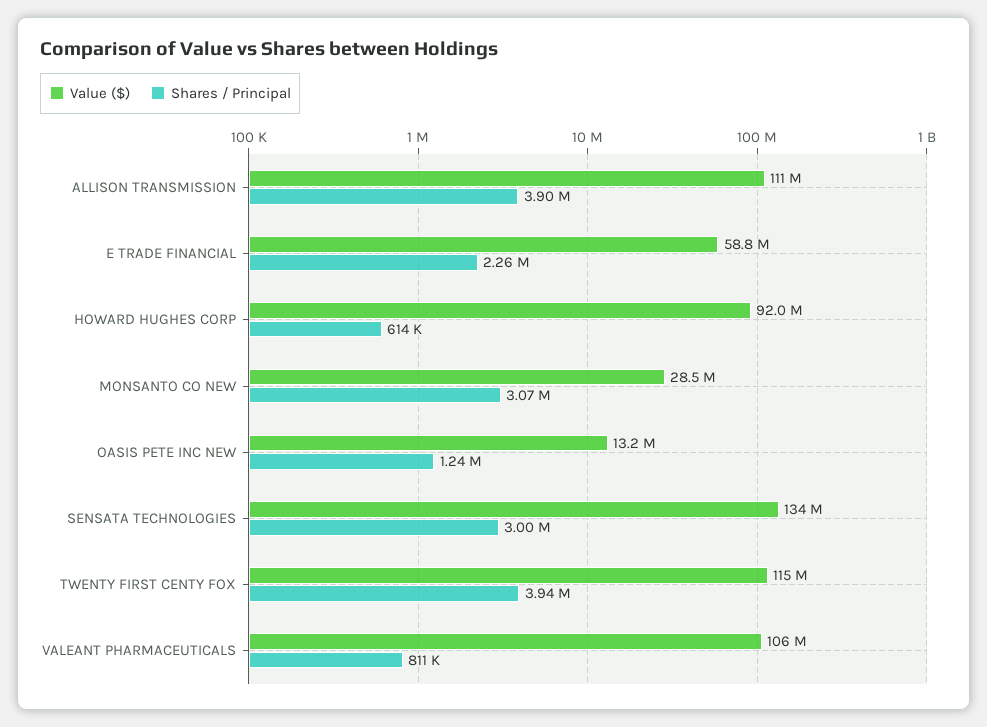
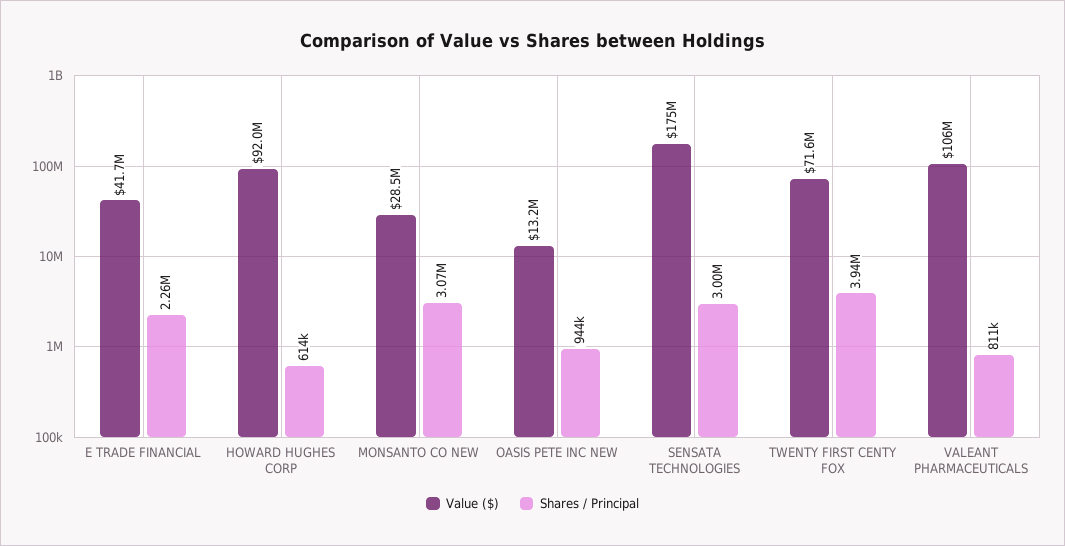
Value ($), ALLISON TRANSMISSION: 111000000 -> none
Shares / Principal, ALLISON TRANSMISSION: 3900000 -> none
Value ($), E TRADE FINANCIAL: 58800000 -> 41700000
Shares / Principal, OASIS PETE INC NEW: 1240000 -> 944000
Value ($), SENSATA TECHNOLOGIES: 134000000 -> 175000000
Value ($), TWENTY FIRST CENTY FOX: 115000000 -> 71600000

